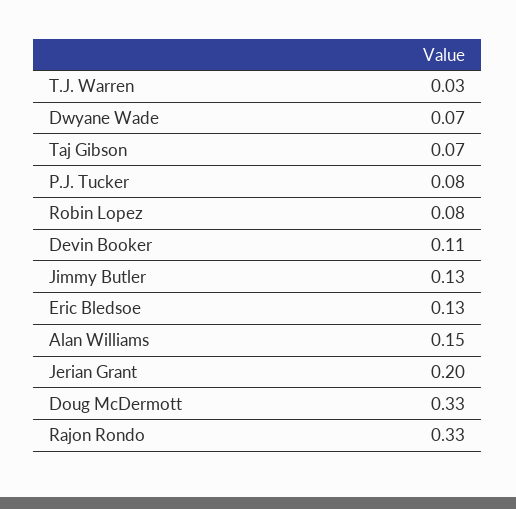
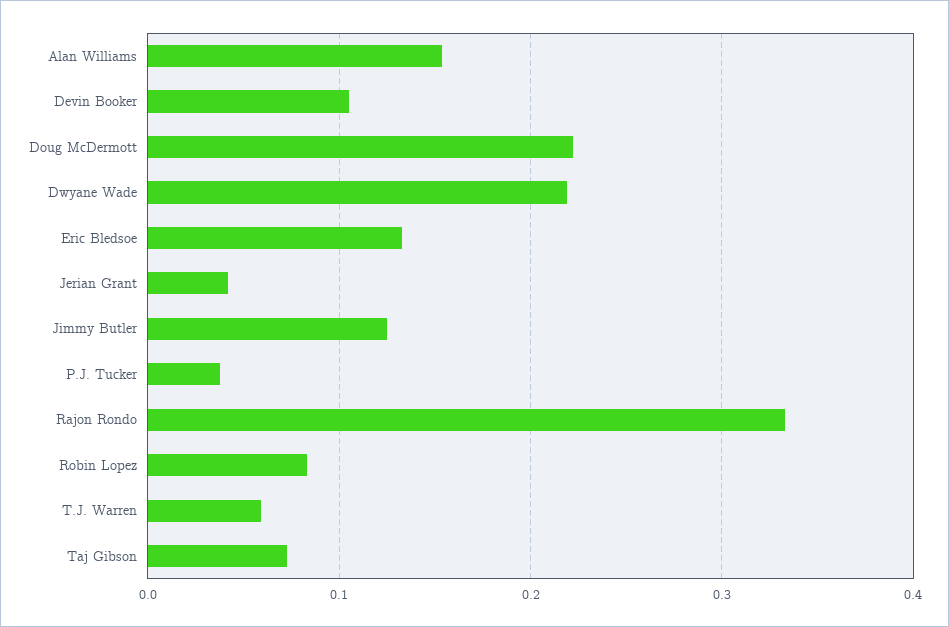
T.J. Warren: 0.03 -> 0.06
Dwyane Wade: 0.07 -> 0.22
P.J. Tucker: 0.08 -> 0.04
Jerian Grant: 0.2 -> 0.04
Doug McDermott: 0.33 -> 0.22

